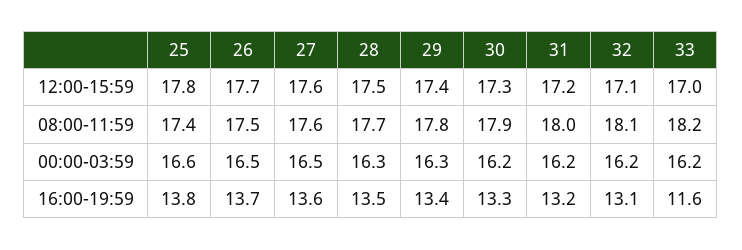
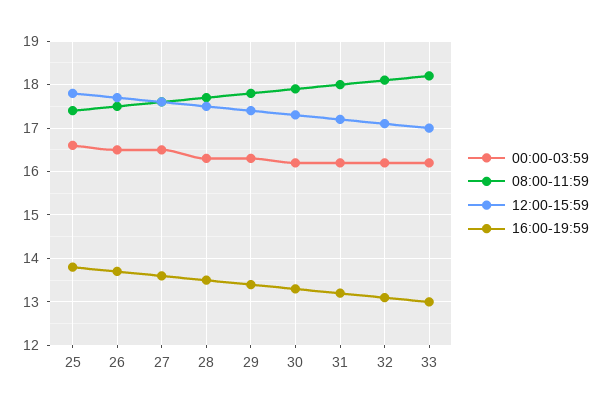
16:00-19:59, 33: 11.6 -> 13

